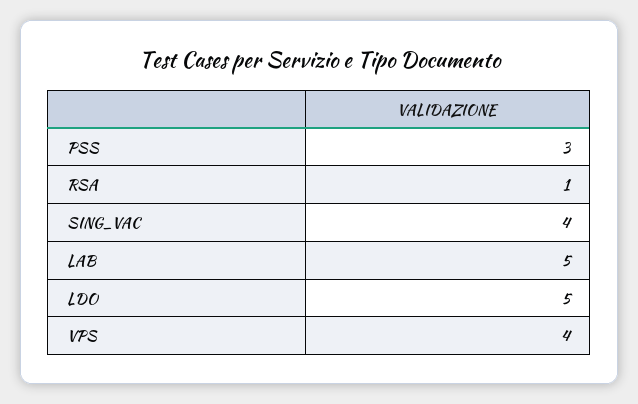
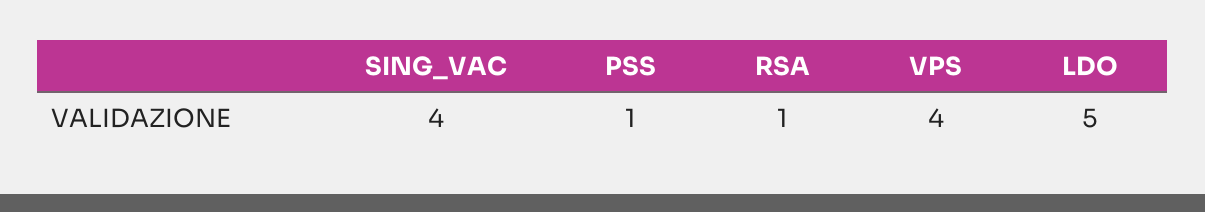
PSS: 3 -> 1
LAB: 5 -> none

